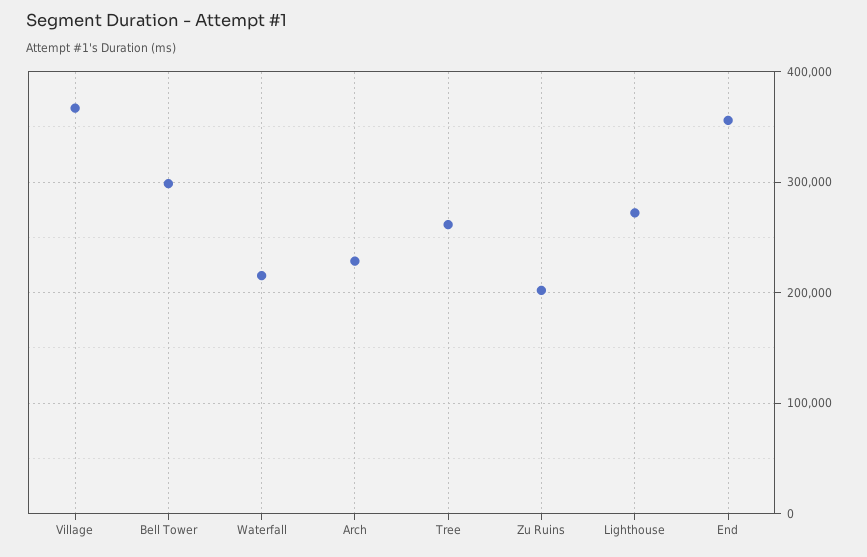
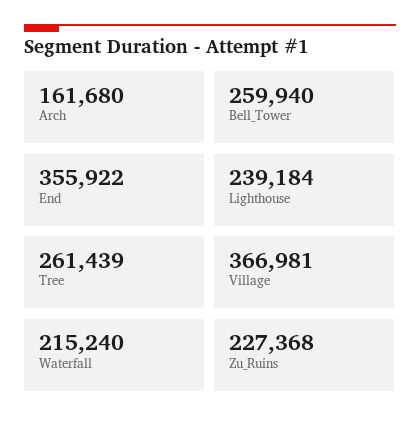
Bell Tower: 300000 -> 259940
Arch: 230000 -> 161680
Zu Ruins: 200000 -> 227368
Lighthouse: 270000 -> 239184

